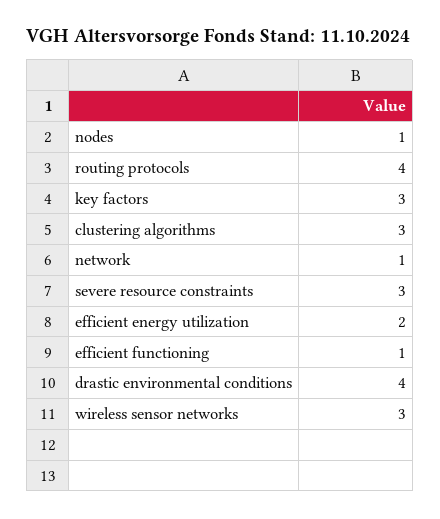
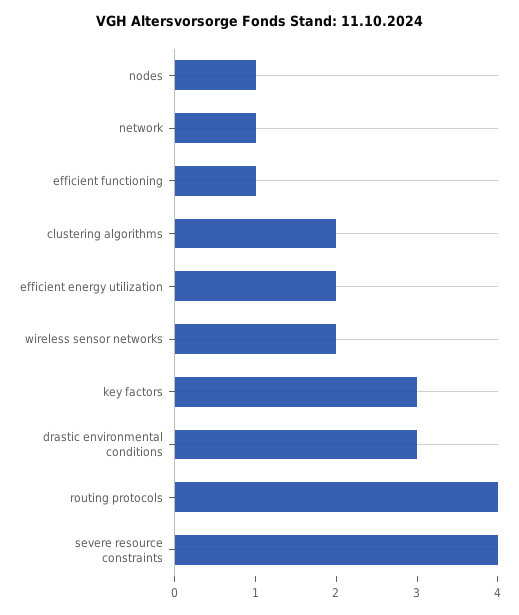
clustering algorithms: 3 -> 2
severe resource constraints: 3 -> 4
drastic environmental conditions: 4 -> 3
wireless sensor networks: 3 -> 2

